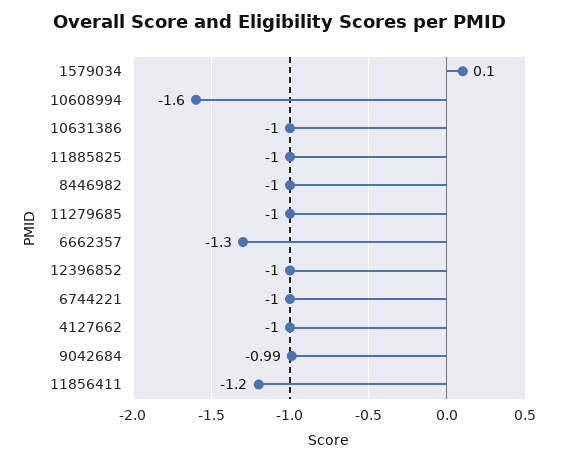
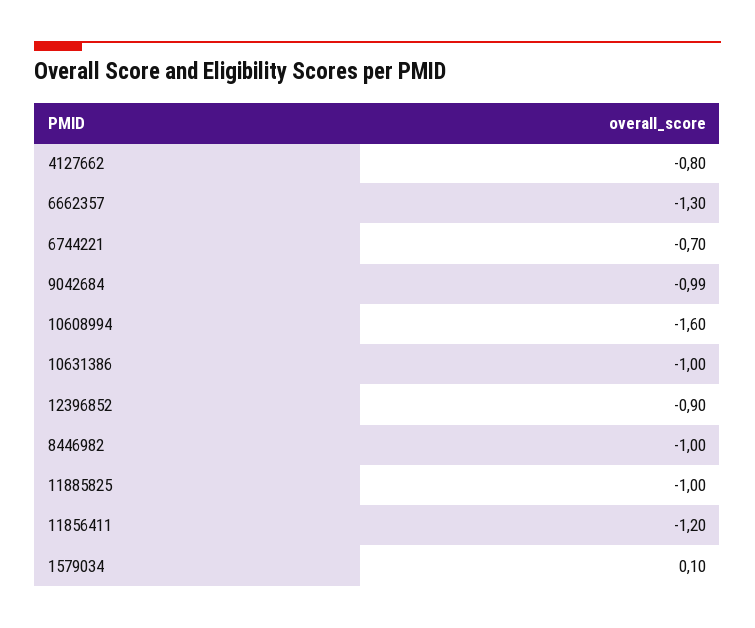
11279685: -1 -> none
12396852: -1 -> -0.9
6744221: -1 -> -0.7
4127662: -1 -> -0.8

